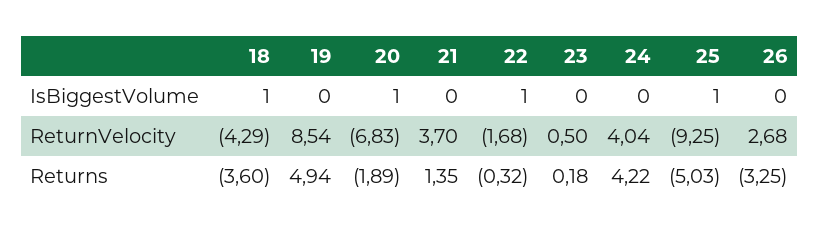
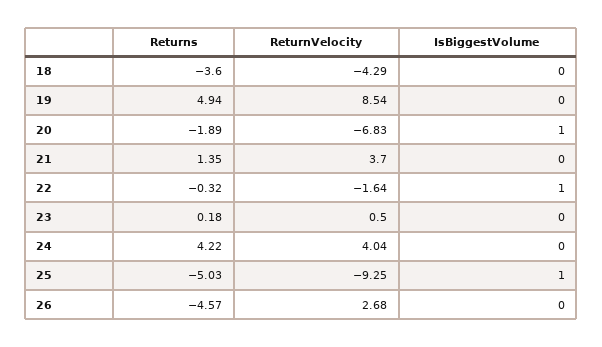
18, IsBiggestVolume: 1 -> 0
22, ReturnVelocity: -1.68 -> -1.64
26, Returns: -3.25 -> -4.57

